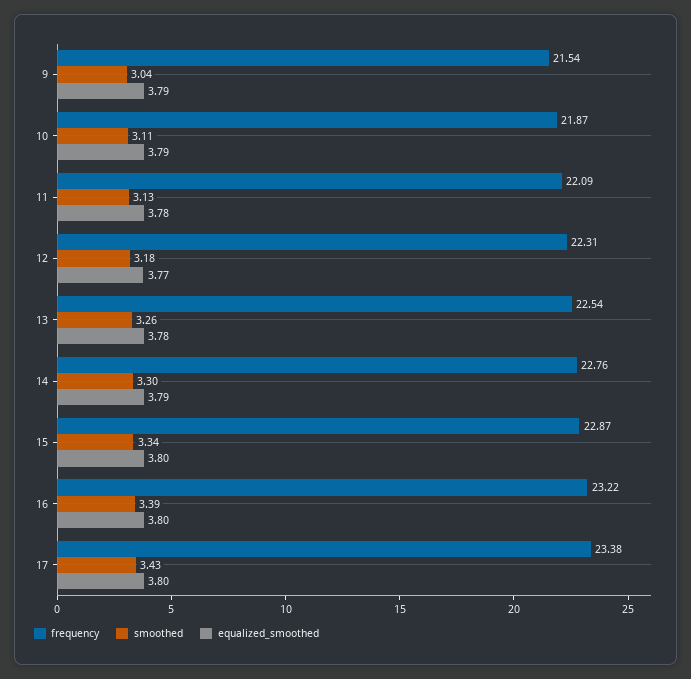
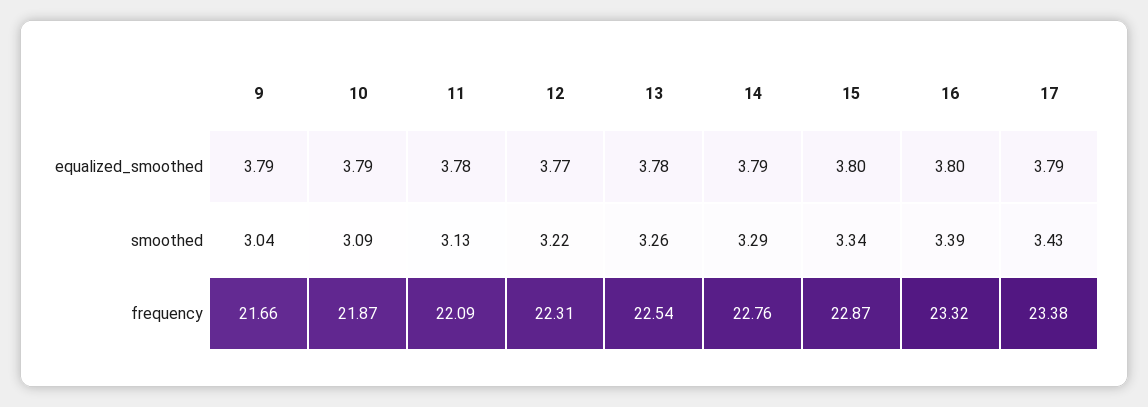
frequency, 9: 21.54 -> 21.66
smoothed, 10: 3.11 -> 3.09
smoothed, 12: 3.18 -> 3.22
smoothed, 14: 3.3 -> 3.29
frequency, 16: 23.22 -> 23.32
equalized_smoothed, 17: 3.8 -> 3.79

